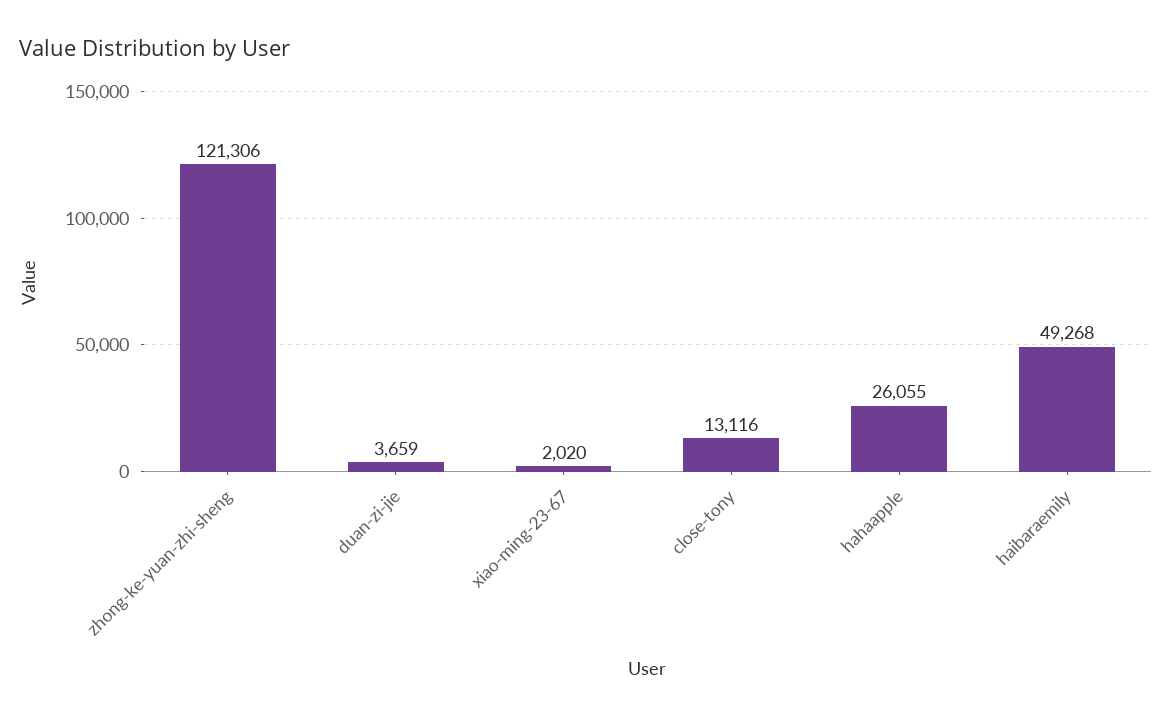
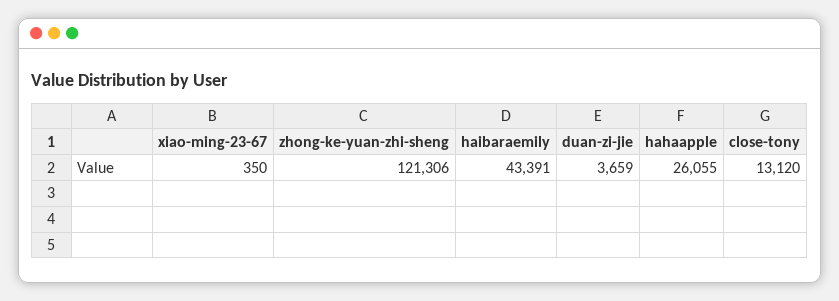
xiao-ming-23-67: 2020 -> 350
close-tony: 13116 -> 13120
haibaraemily: 49268 -> 43391

